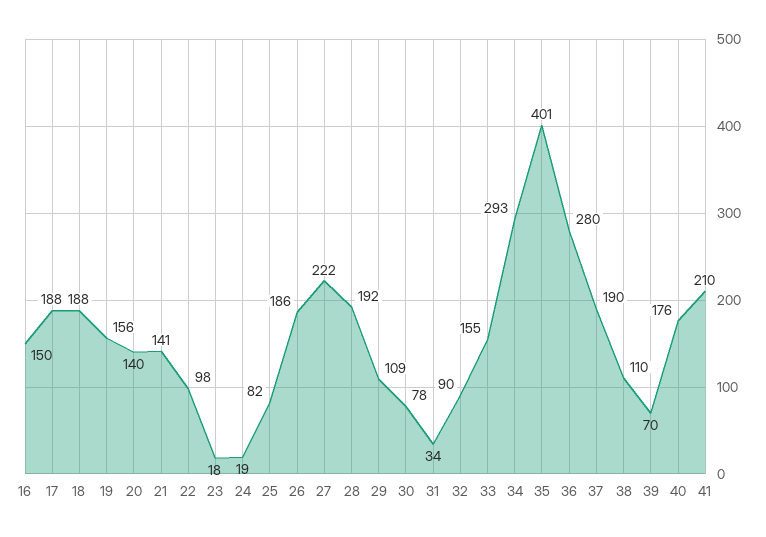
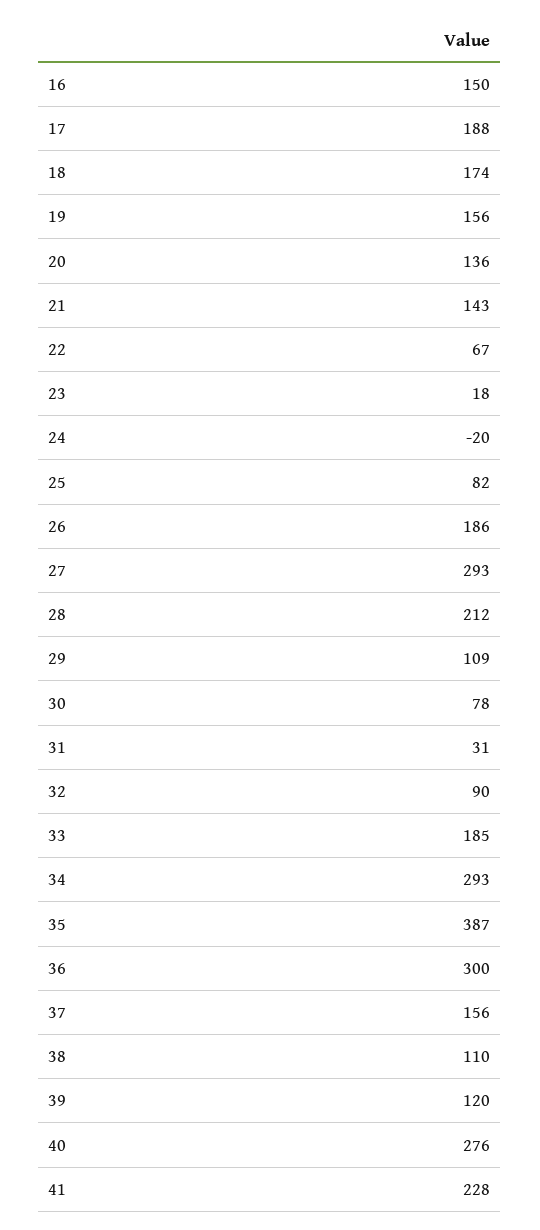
18: 188 -> 174
20: 140 -> 136
21: 141 -> 143
22: 98 -> 67
24: 19 -> -20
27: 222 -> 293
28: 192 -> 212
31: 34 -> 31
33: 155 -> 185
35: 401 -> 387
36: 280 -> 300
37: 190 -> 156
39: 70 -> 120
40: 176 -> 276
41: 210 -> 228

